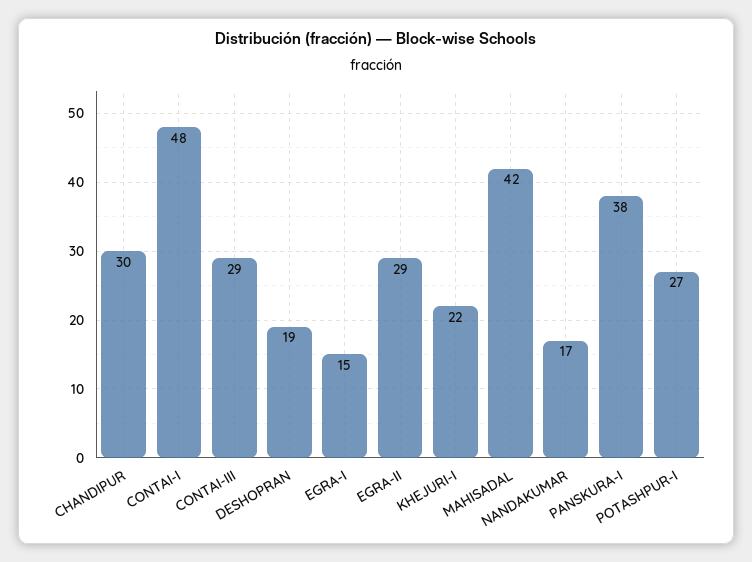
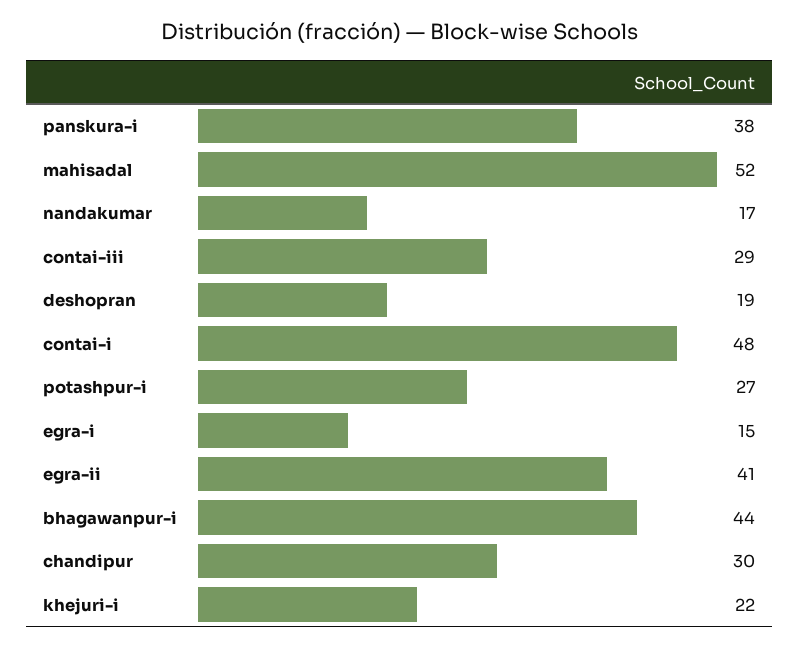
EGRA-II: 29 -> 41
MAHISADAL: 42 -> 52
bhagawanpur-i: none -> 44

